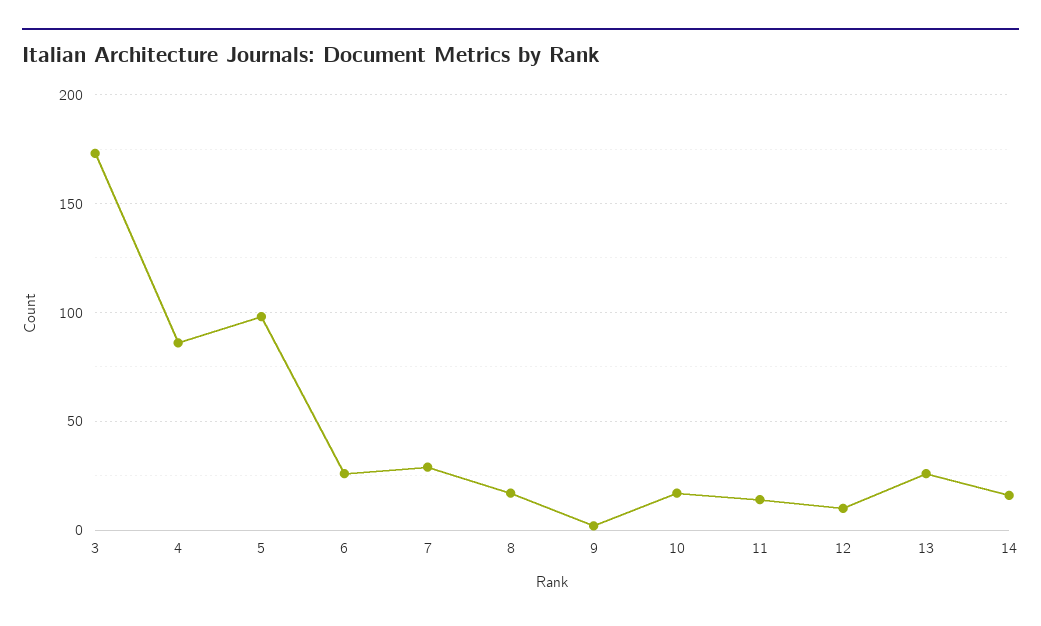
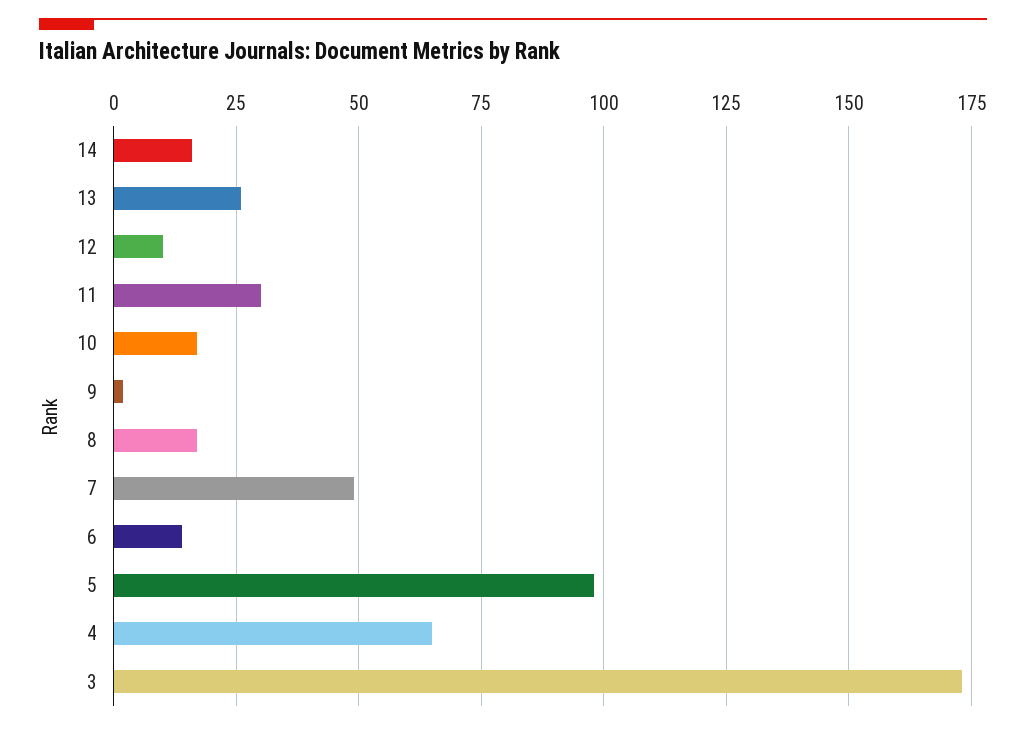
4: 85 -> 65
6: 25 -> 15
7: 30 -> 50
11: 15 -> 30

